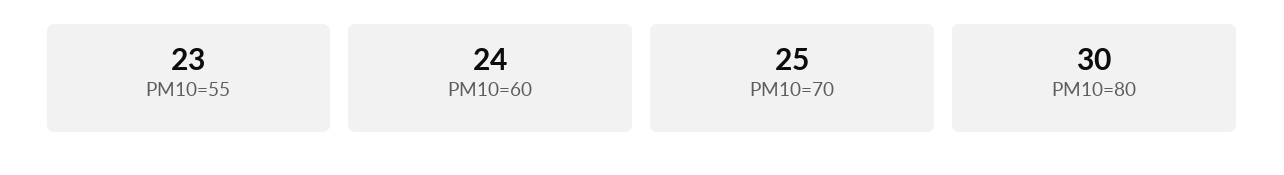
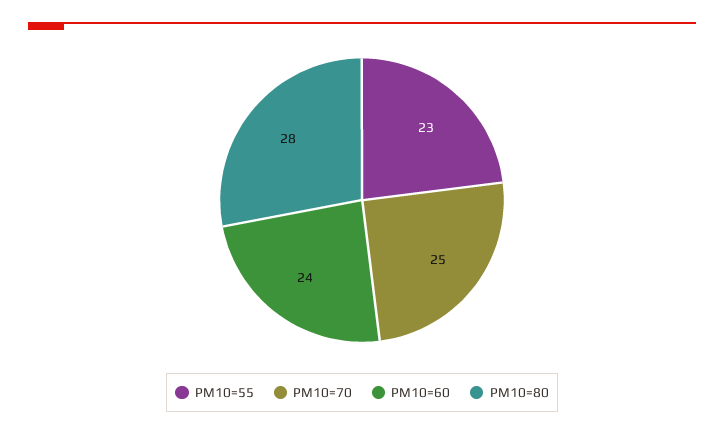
PM10=80: 30 -> 28

